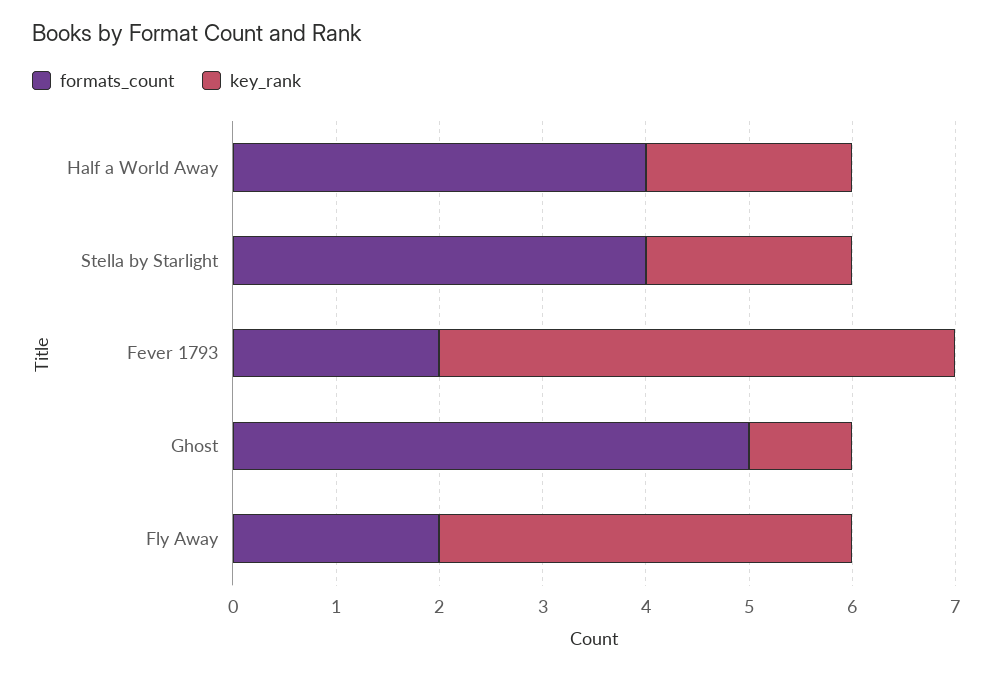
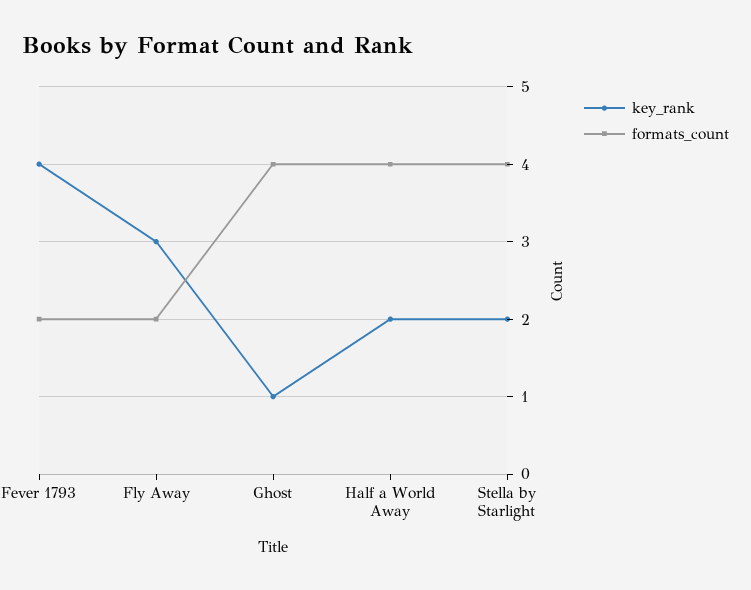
key_rank, Fever 1793: 5 -> 4
formats_count, Ghost: 5 -> 4
key_rank, Fly Away: 4 -> 3

